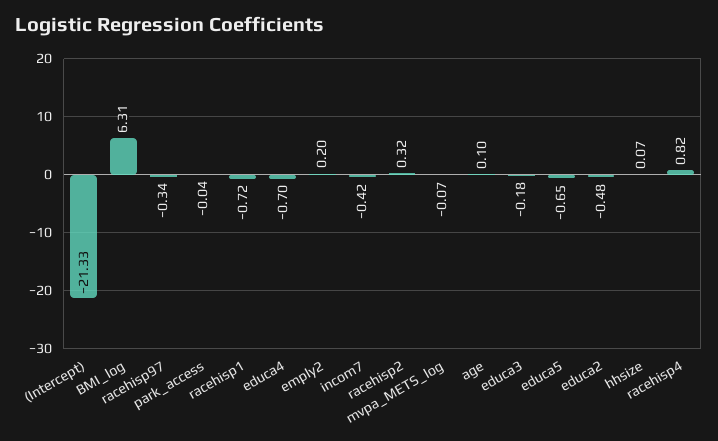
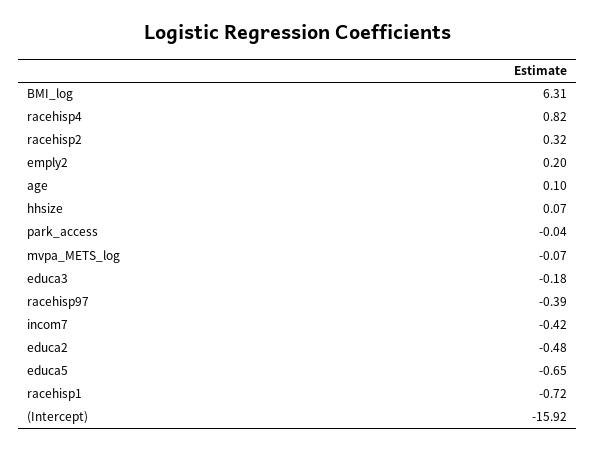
(Intercept): -21.33 -> -15.92
racehisp97: -0.34 -> -0.39
educa4: -0.7 -> none

